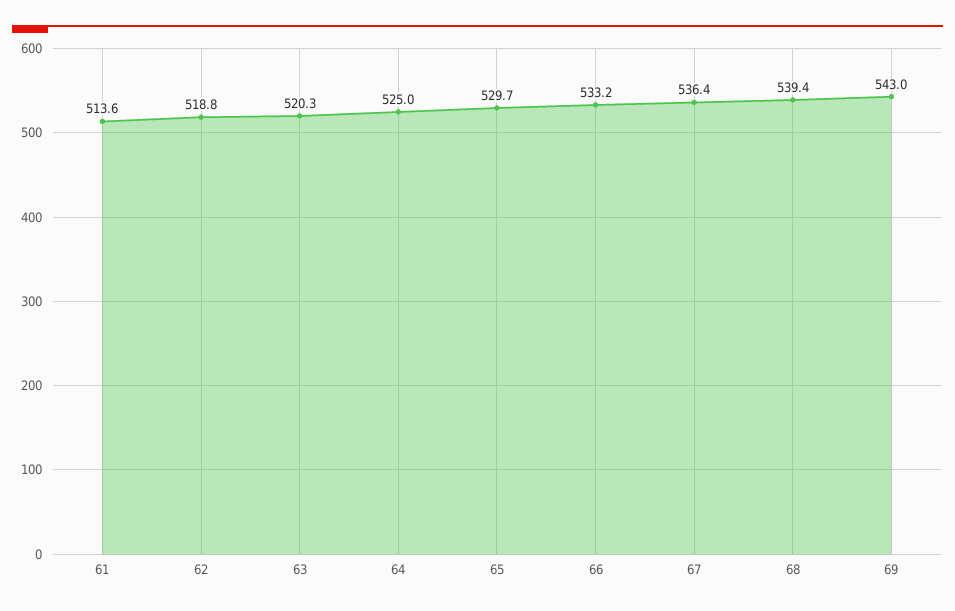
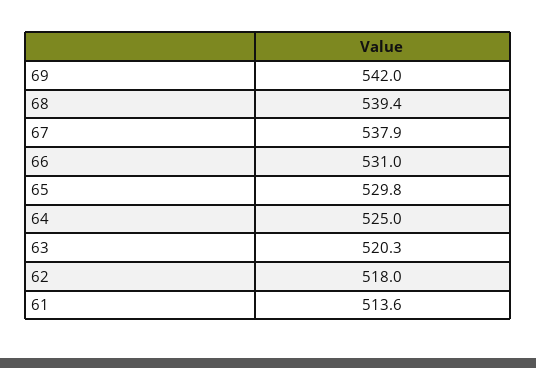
62: 518.8 -> 518
65: 529.7 -> 529.8
66: 533.2 -> 531
67: 536.4 -> 537.9
69: 543 -> 542

